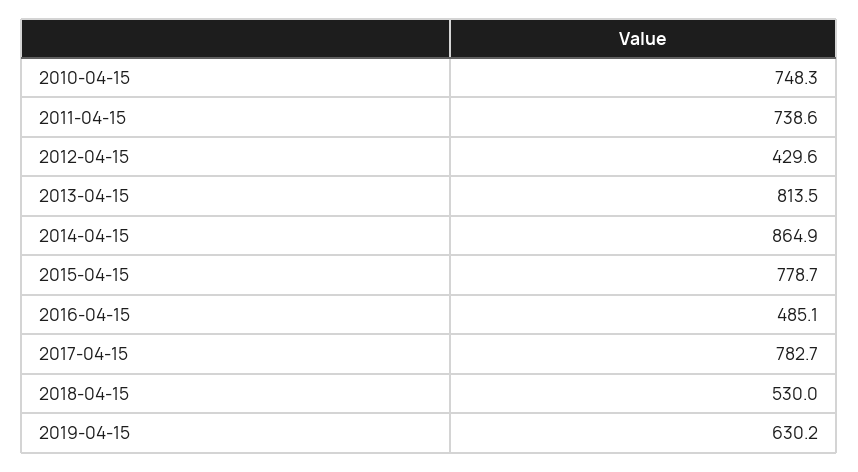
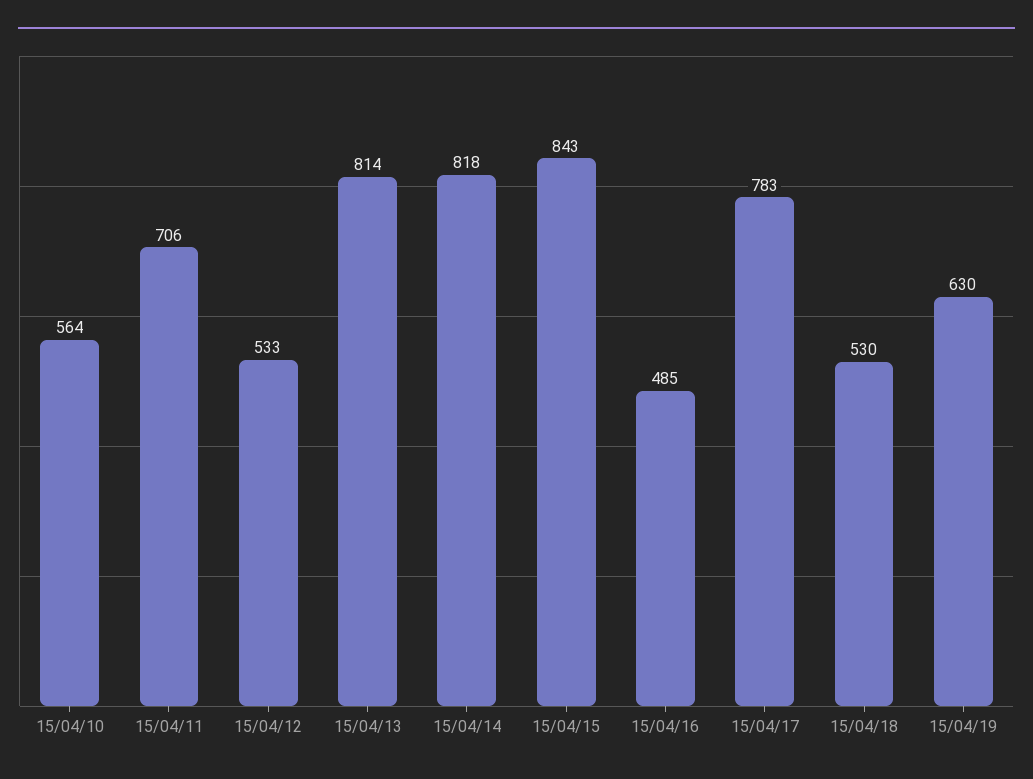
2010-04-15: 748.3 -> 564
2011-04-15: 738.6 -> 706
2012-04-15: 429.6 -> 533
2014-04-15: 864.9 -> 818
2015-04-15: 778.7 -> 843

